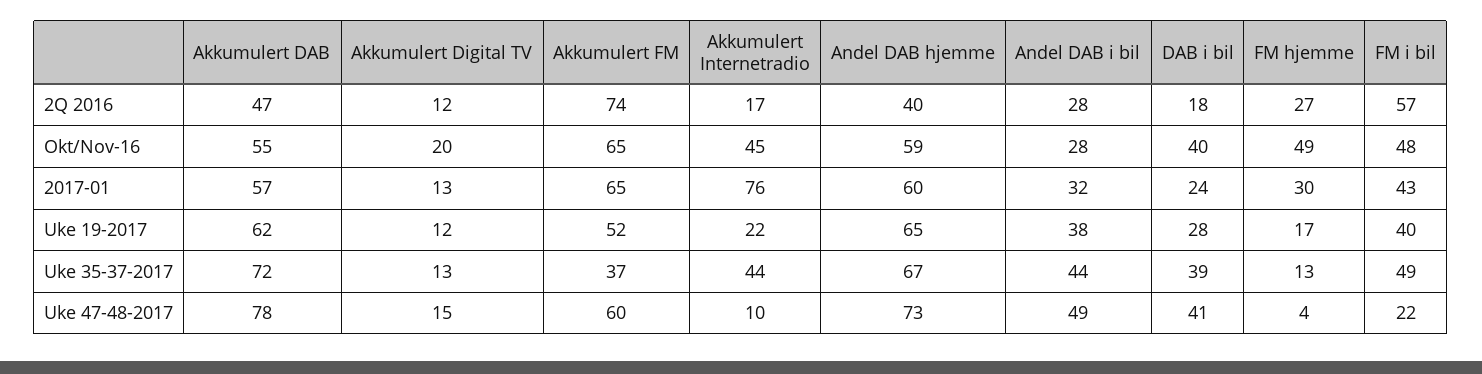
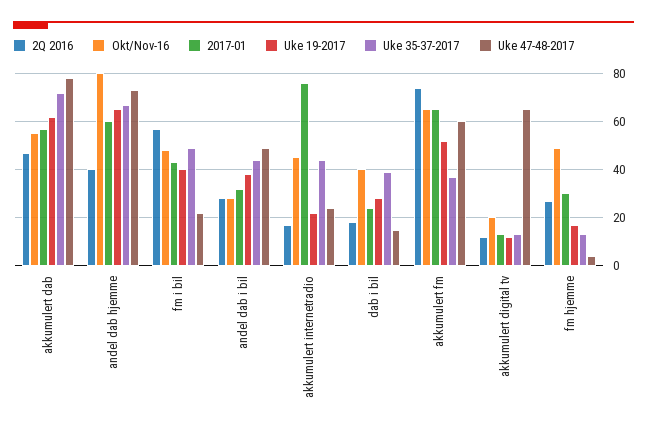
Okt/Nov-16, Andel DAB hjemme: 59 -> 80
Uke 47-48-2017, Akkumulert Digital TV: 15 -> 65
Uke 47-48-2017, Akkumulert Internetradio: 10 -> 25
Uke 47-48-2017, DAB i bil: 41 -> 15

